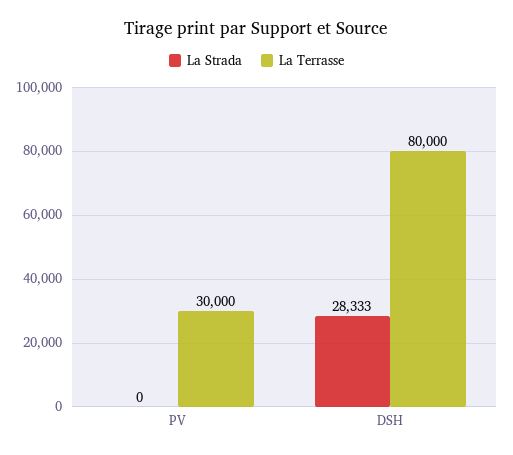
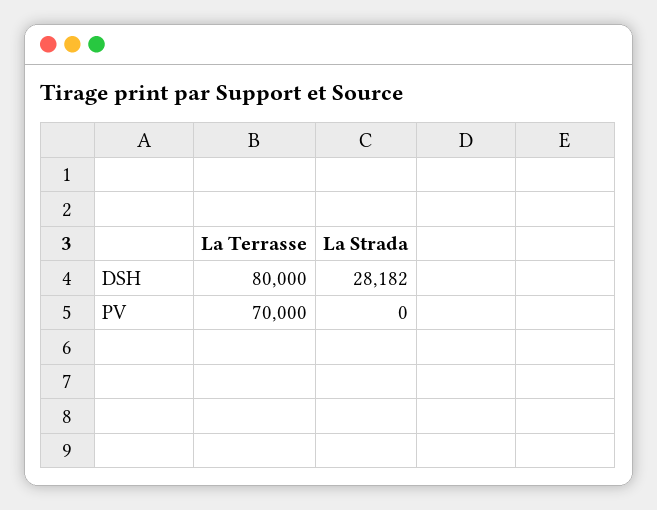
La Terrasse, PV: 30000 -> 70000
La Strada, DSH: 28333 -> 28182

